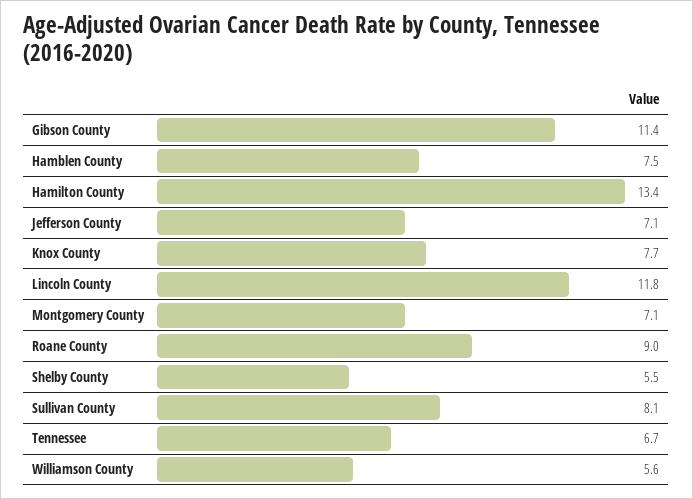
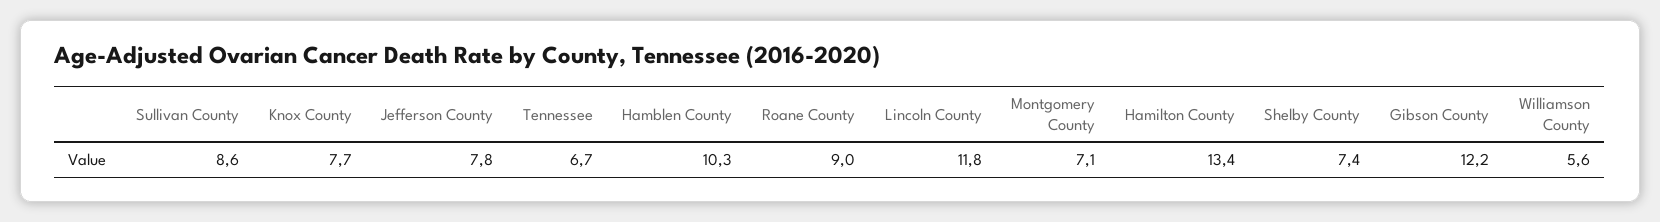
Gibson County: 11.4 -> 12.2
Hamblen County: 7.5 -> 10.3
Jefferson County: 7.1 -> 7.8
Shelby County: 5.5 -> 7.4
Sullivan County: 8.1 -> 8.6

